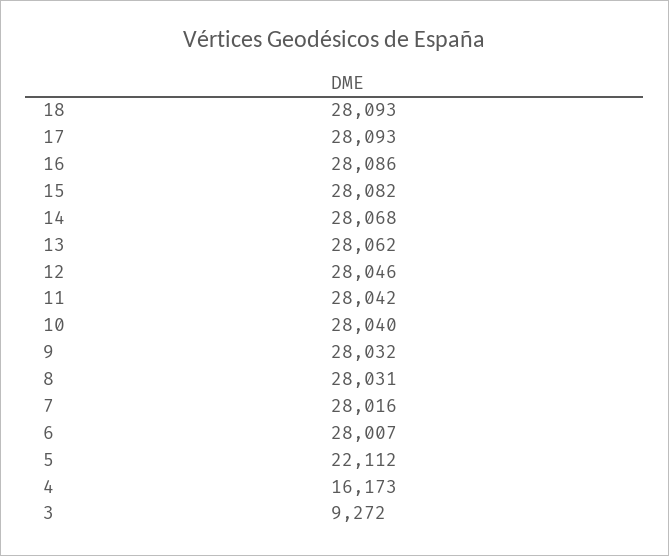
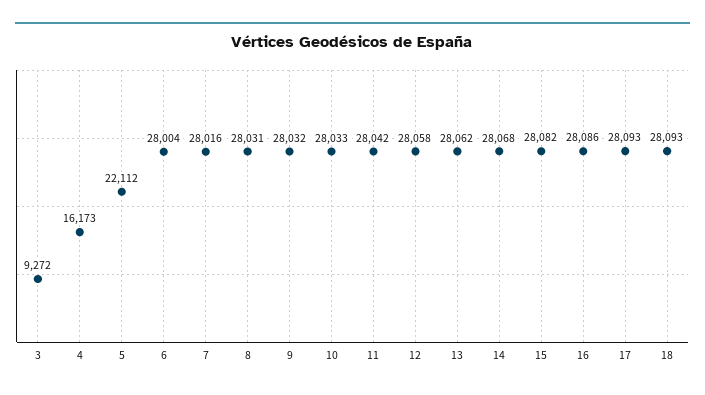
12: 28046 -> 28058
10: 28040 -> 28033
6: 28007 -> 28004

